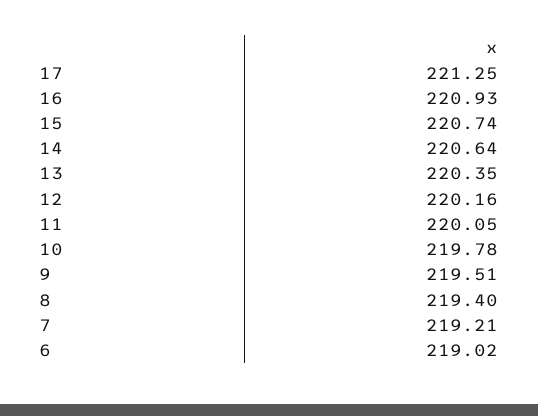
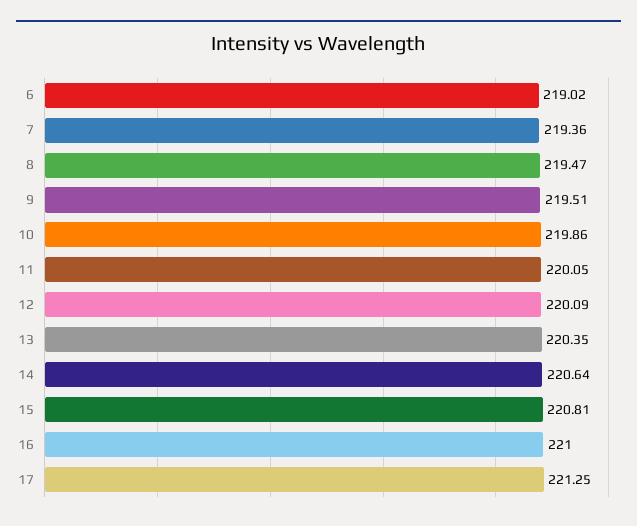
16: 220.93 -> 221
15: 220.74 -> 220.81
12: 220.16 -> 220.09
10: 219.78 -> 219.86
8: 219.4 -> 219.47
7: 219.21 -> 219.36

